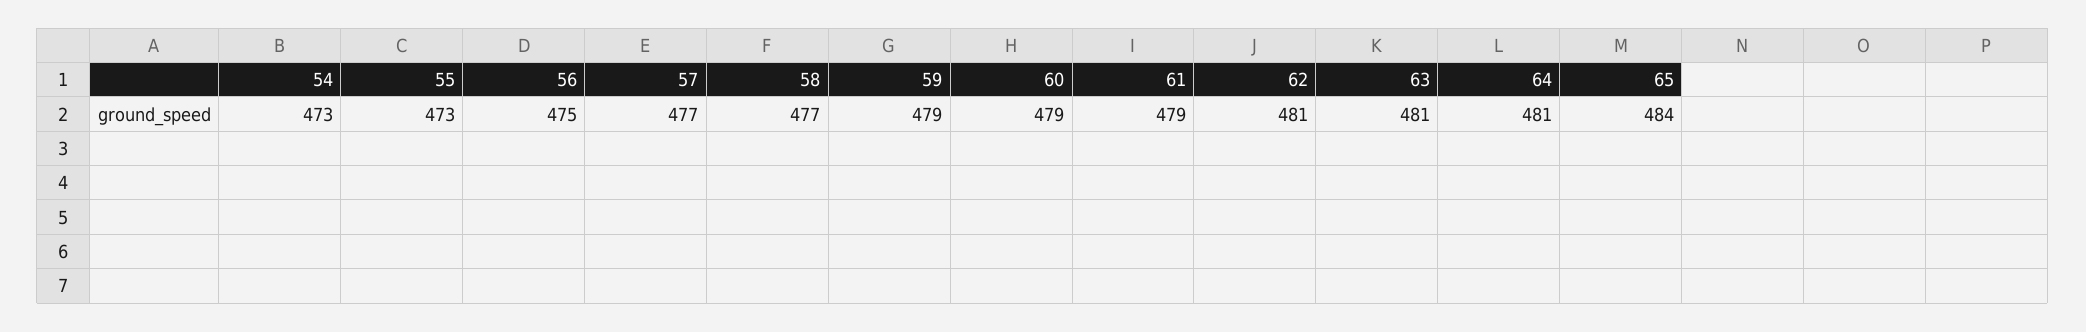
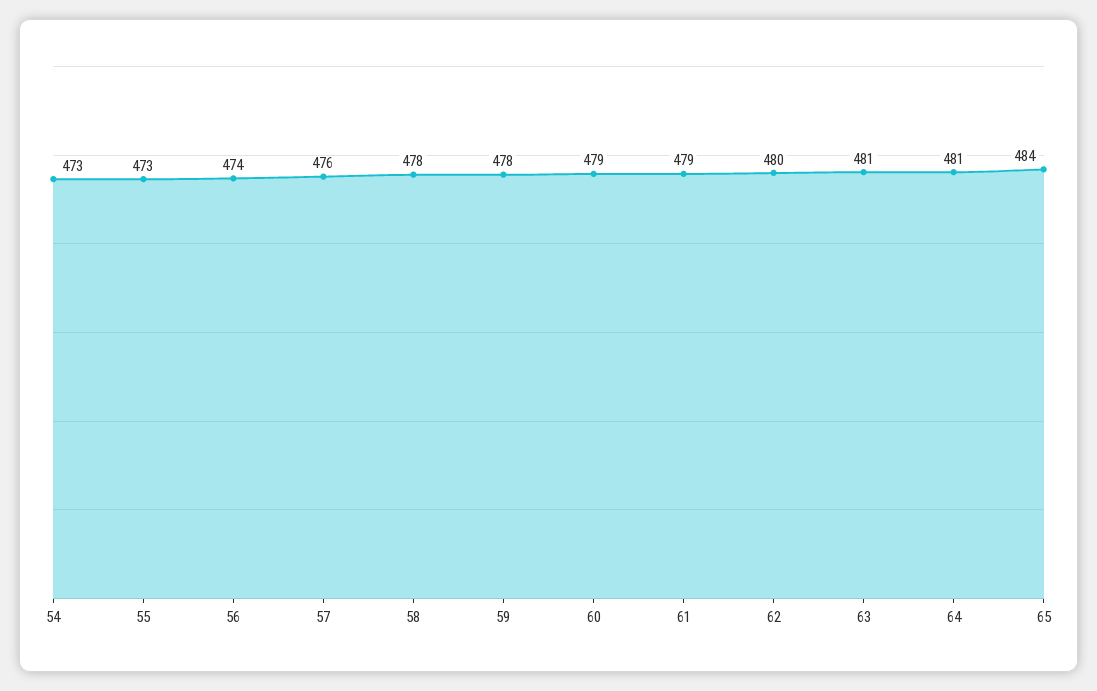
56: 475 -> 474
57: 477 -> 476
58: 477 -> 478
59: 479 -> 478
62: 481 -> 480

